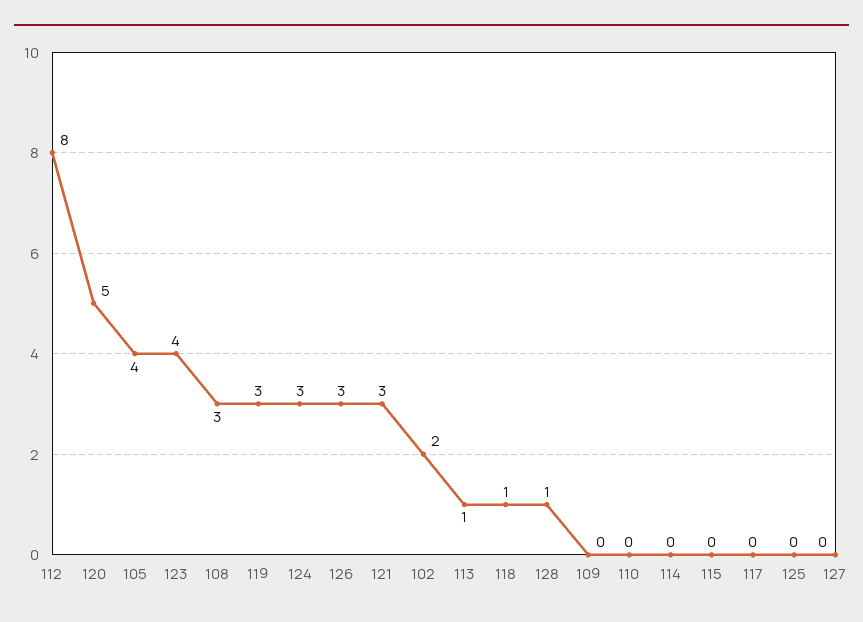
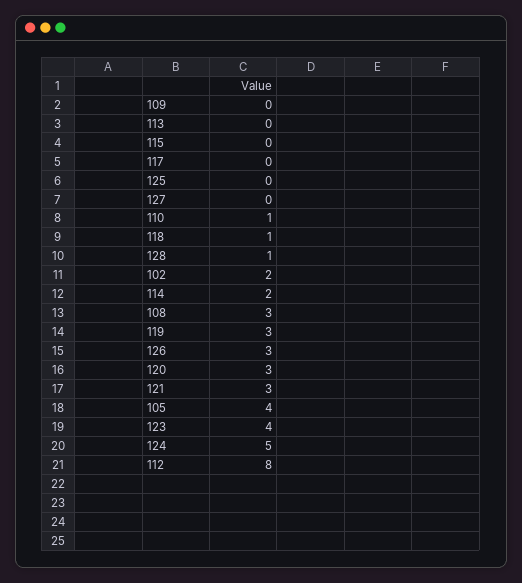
120: 5 -> 3
124: 3 -> 5
113: 1 -> 0
110: 0 -> 1
114: 0 -> 2

